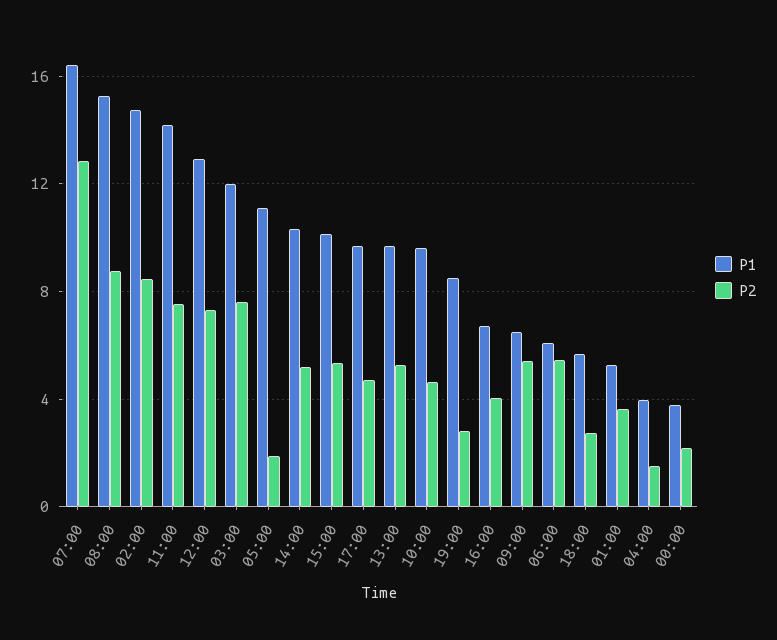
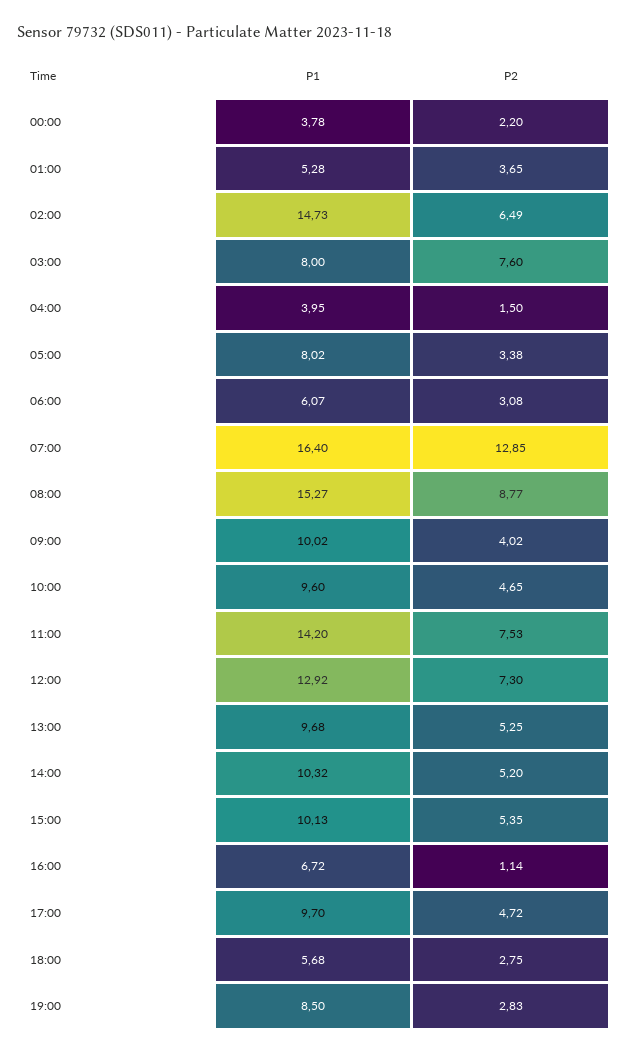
P2, 02:00: 8.5 -> 6.49
P1, 03:00: 12 -> 8
P1, 05:00: 11 -> 8.02
P2, 05:00: 2 -> 3.38
P2, 16:00: 4 -> 1.14
P1, 09:00: 6.5 -> 10.02
P2, 09:00: 5.5 -> 4.02
P2, 06:00: 5.5 -> 3.08

